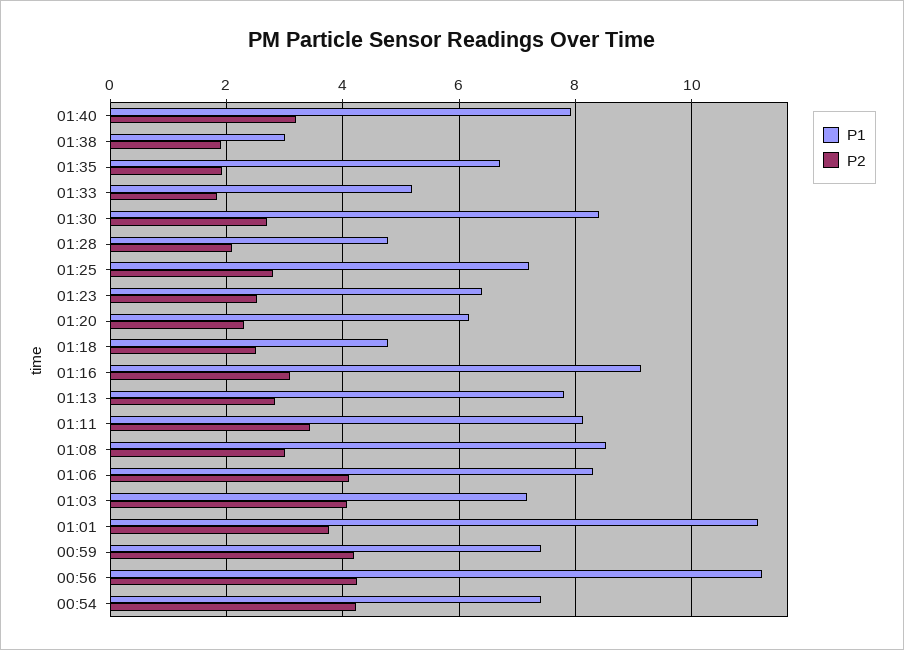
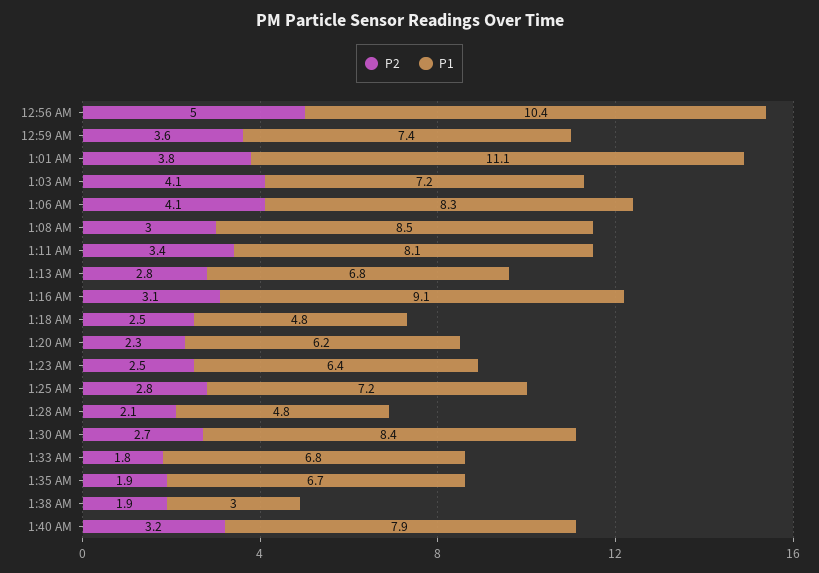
P1, 01:33: 5.2 -> 6.8
P1, 01:13: 7.8 -> 6.8
P2, 00:59: 4.2 -> 3.6
P1, 00:56: 11.2 -> 10.4
P2, 00:56: 4.2 -> 5
P1, 00:54: 7.4 -> none
P2, 00:54: 4.2 -> none

